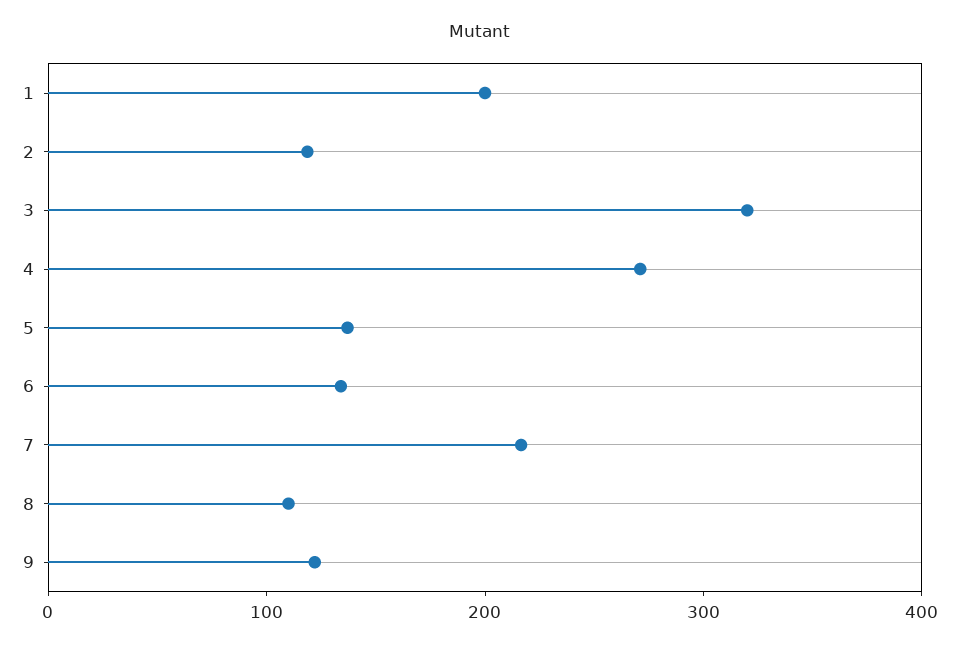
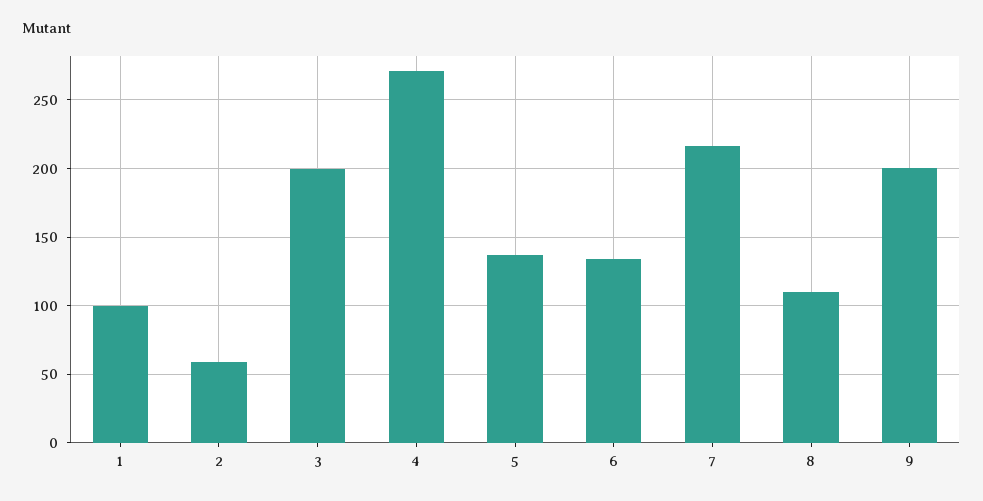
1: 200 -> 100
2: 120 -> 60
3: 320 -> 200
9: 120 -> 200

